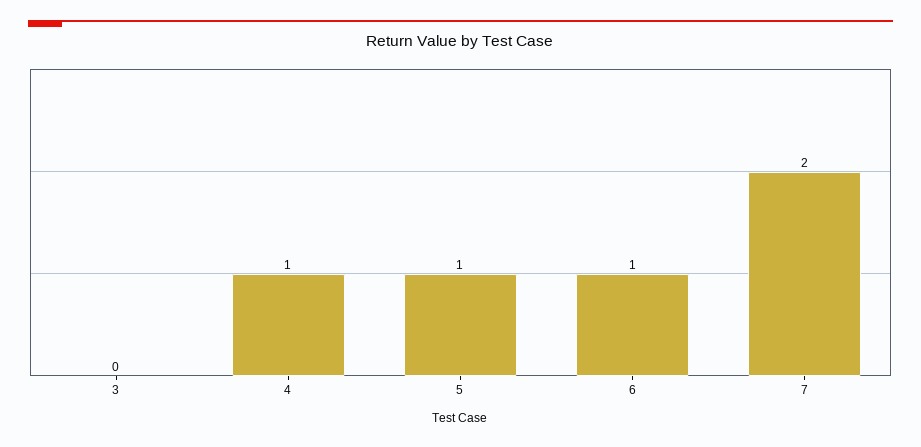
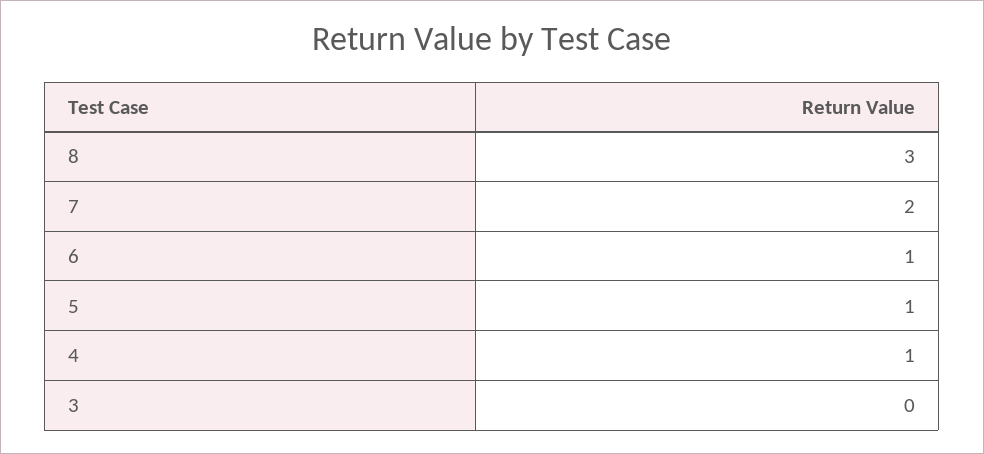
8: none -> 3

